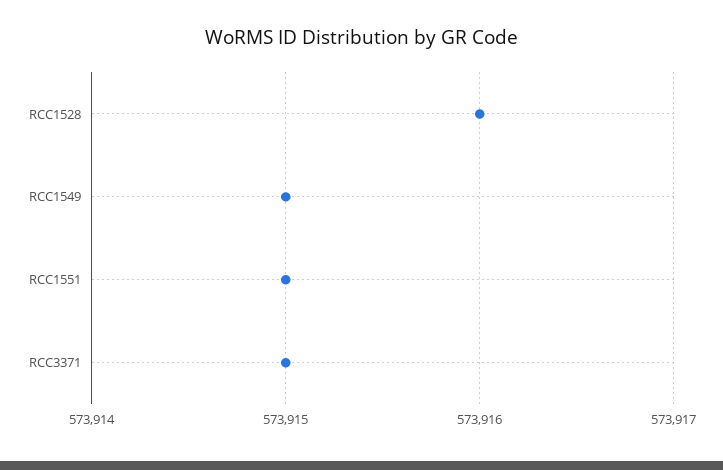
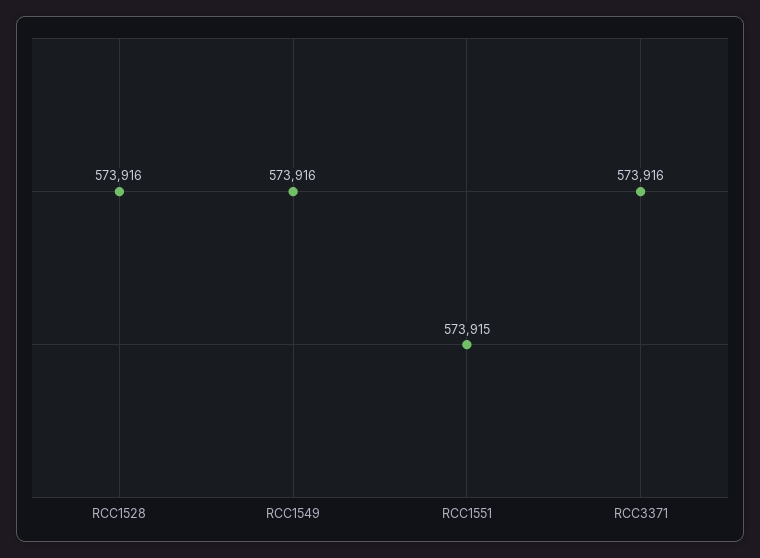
RCC1549: 573915 -> 573916
RCC3371: 573915 -> 573916

